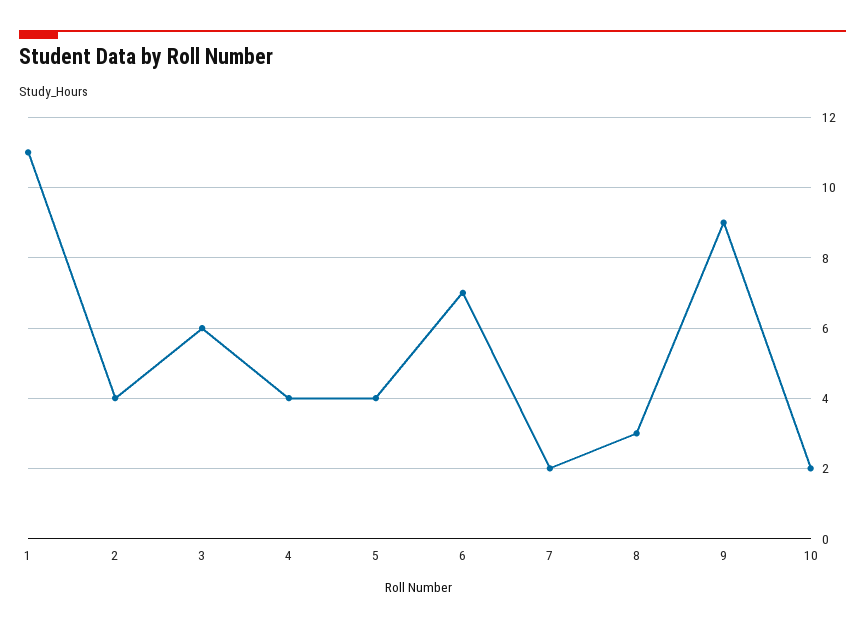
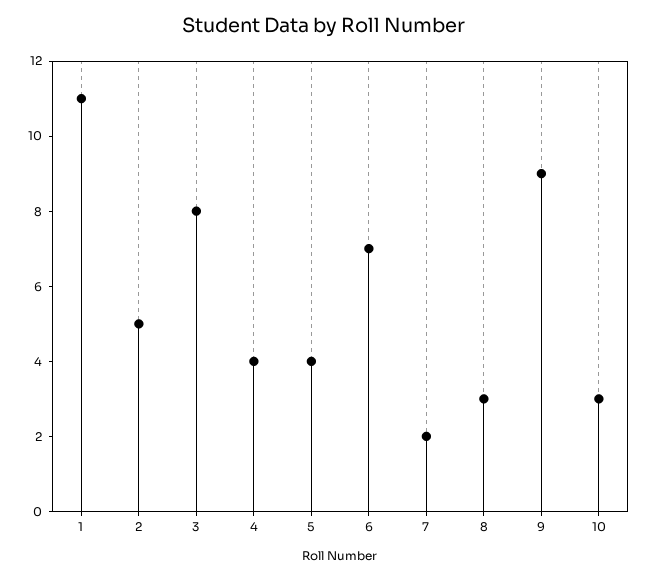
2: 4 -> 5
3: 6 -> 8
10: 2 -> 3

